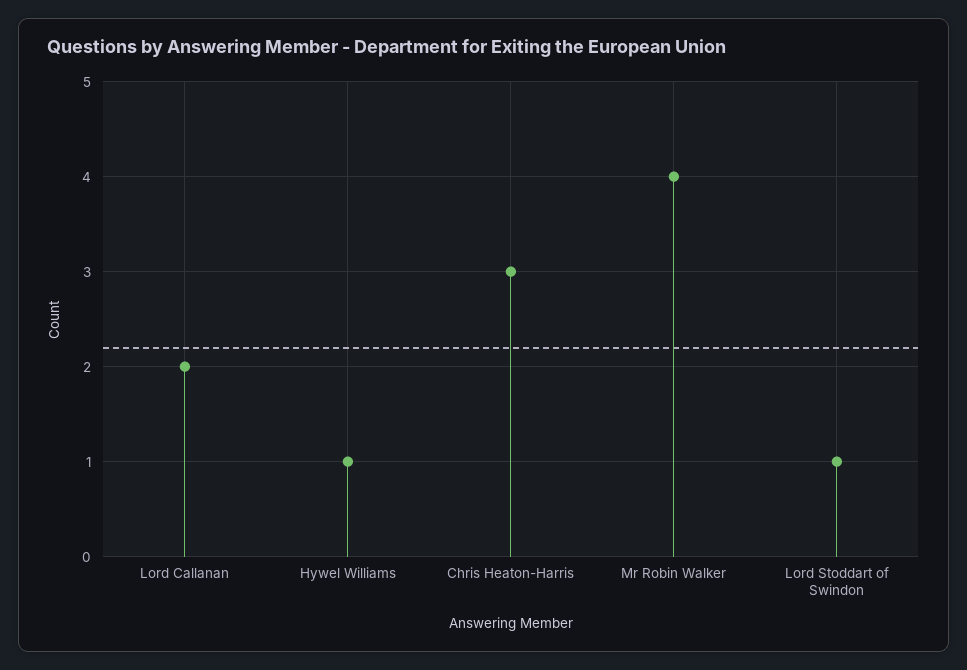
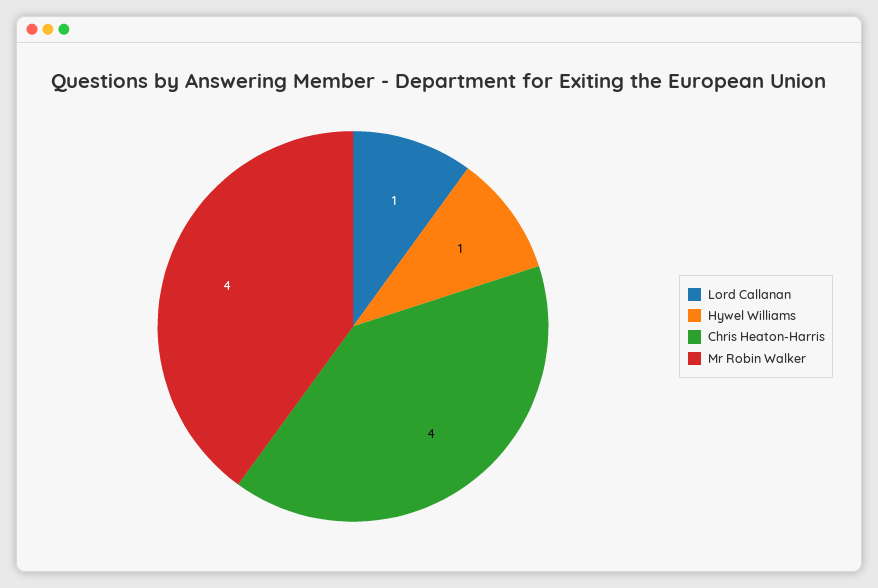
Lord Callanan: 2 -> 1
Chris Heaton-Harris: 3 -> 4
Lord Stoddart of Swindon: 1 -> none

